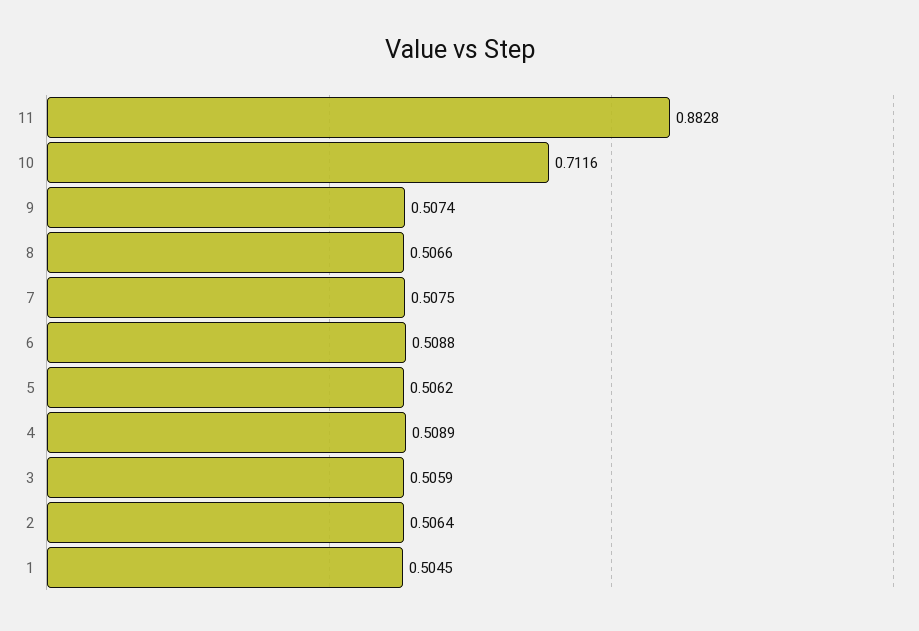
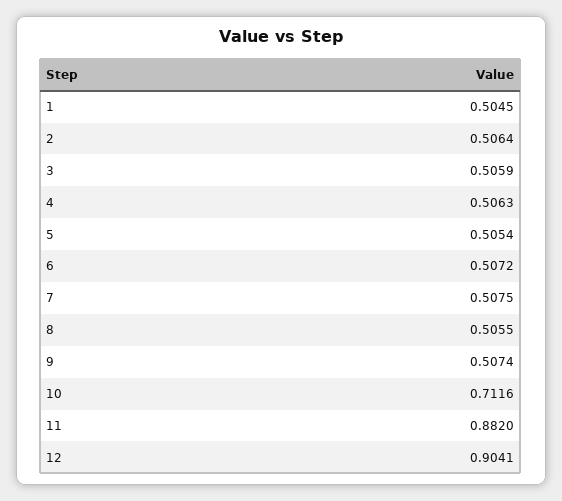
11: 0.8828 -> 0.882
8: 0.5066 -> 0.5055
6: 0.5088 -> 0.5072
5: 0.5062 -> 0.5054
4: 0.5089 -> 0.5063
12: none -> 0.9041

